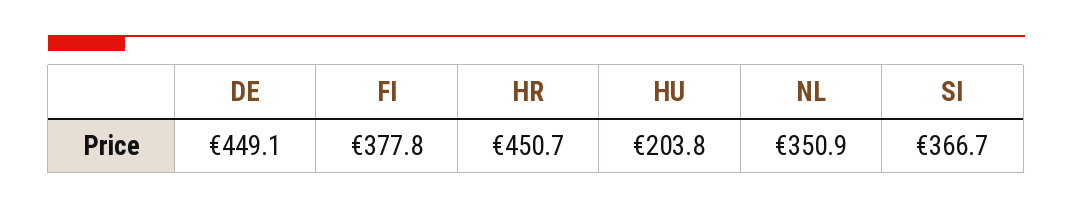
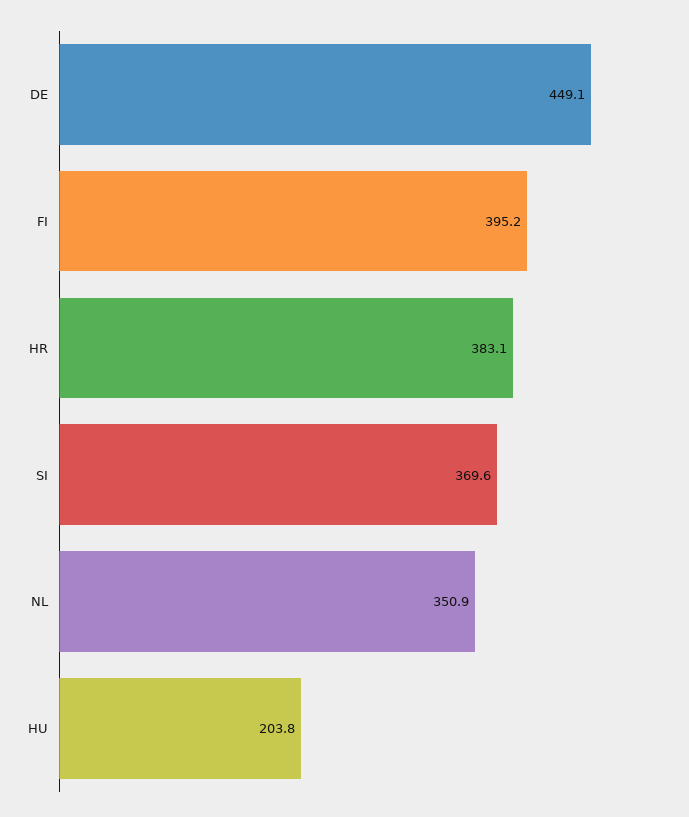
FI: 377.8 -> 395.2
HR: 450.7 -> 383.1
SI: 366.7 -> 369.6

